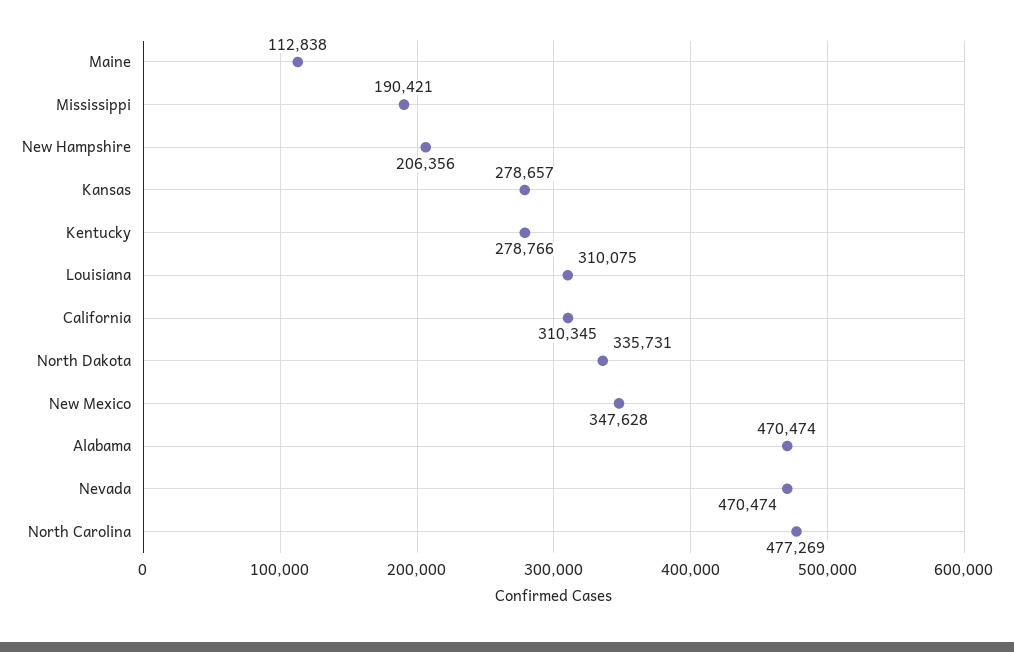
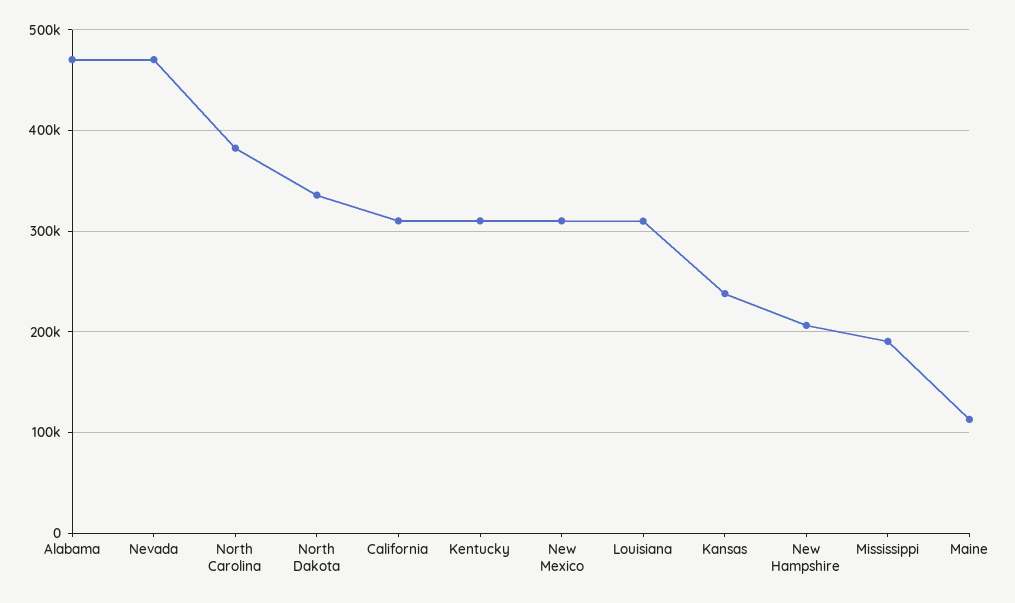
Kansas: 278657 -> 240000
Kentucky: 278766 -> 310000
New Mexico: 347628 -> 310000
North Carolina: 477269 -> 380000

